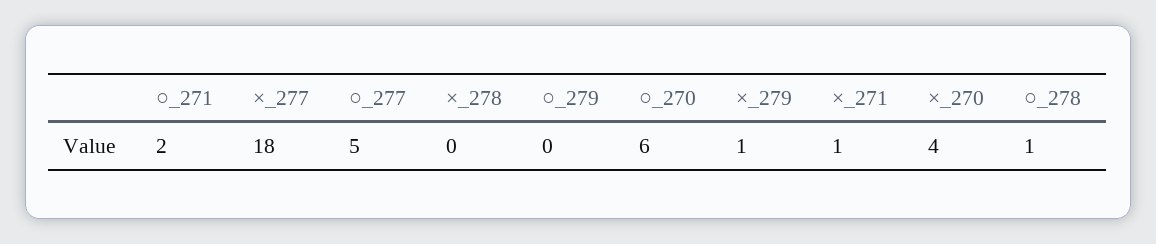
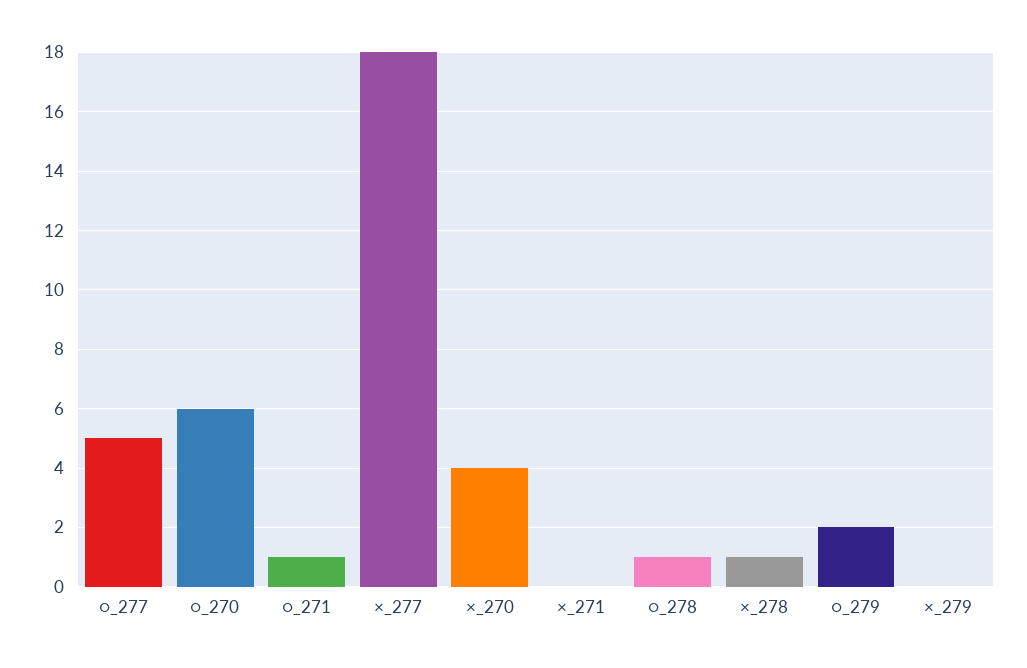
○_271: 2 -> 1
×_278: 0 -> 1
○_279: 0 -> 2
×_279: 1 -> 0
×_271: 1 -> 0

